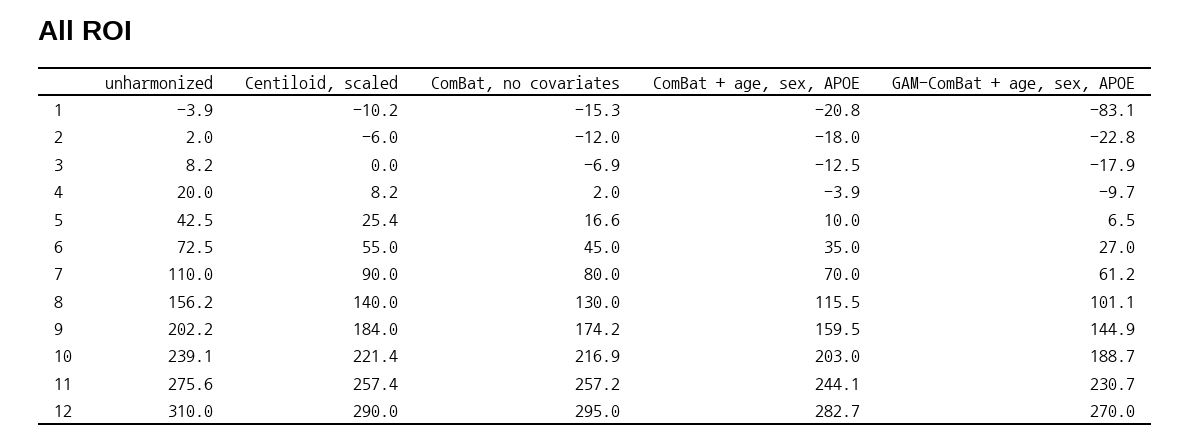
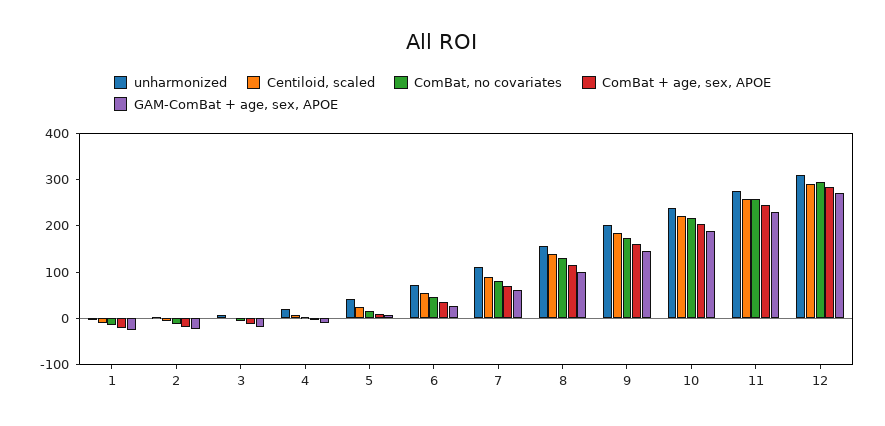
GAM-ComBat + age, sex, APOE, 1: -83.1 -> -20

